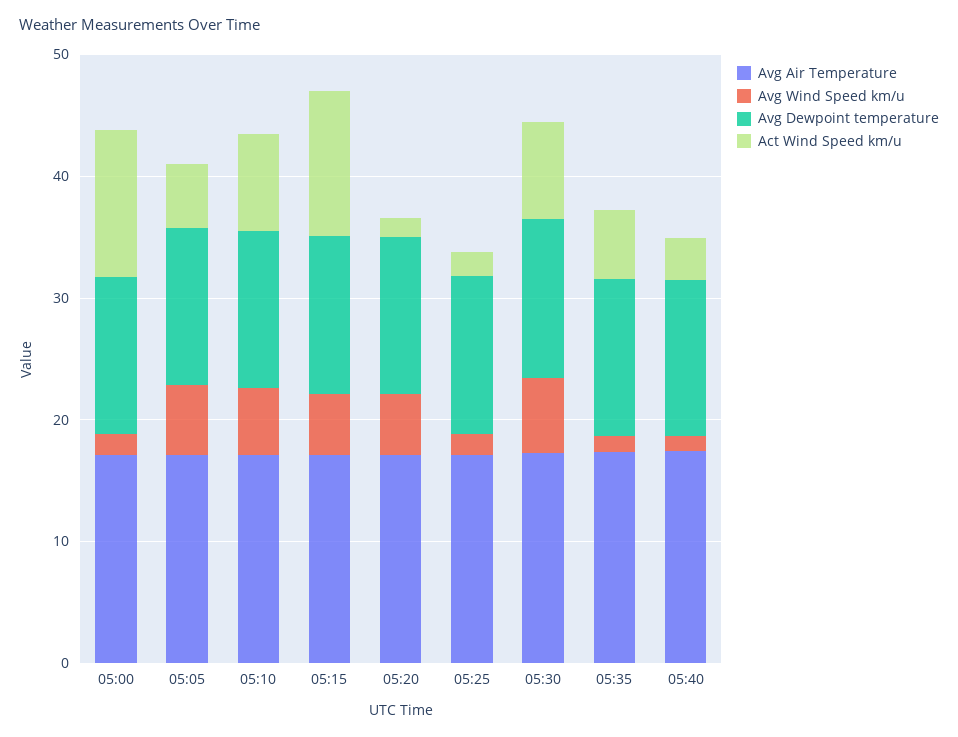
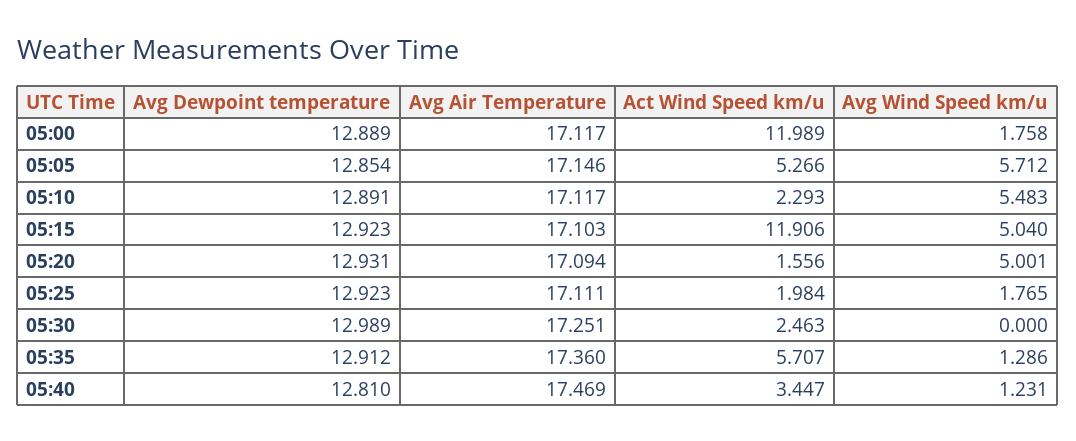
Act Wind Speed km/u, 05:10: 8 -> 2.293
Avg Wind Speed km/u, 05:30: 6 -> 0
Act Wind Speed km/u, 05:30: 8 -> 2.463

